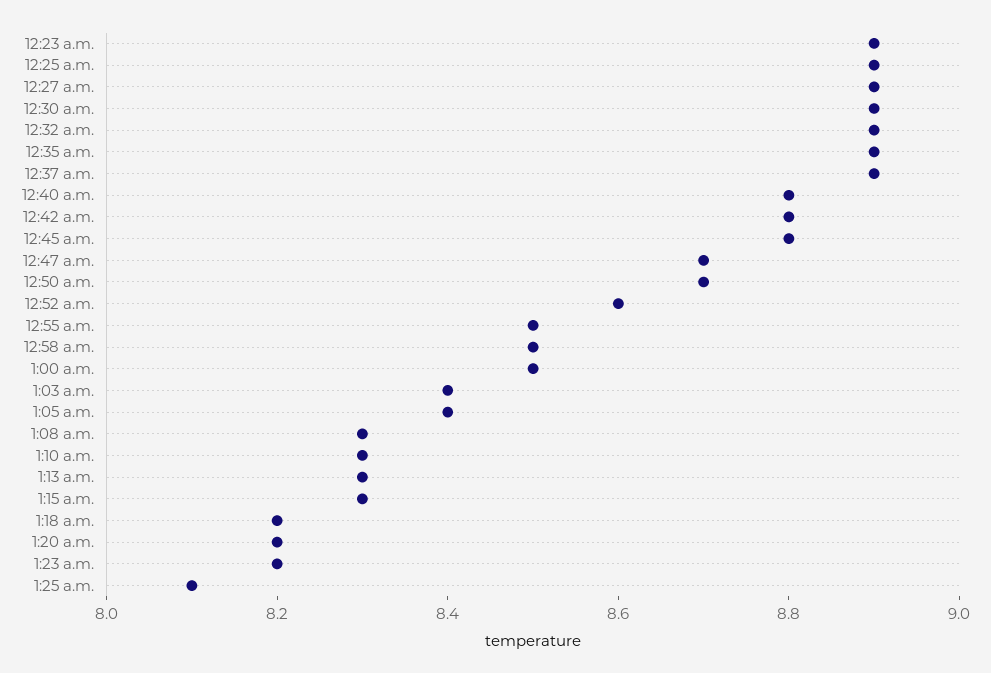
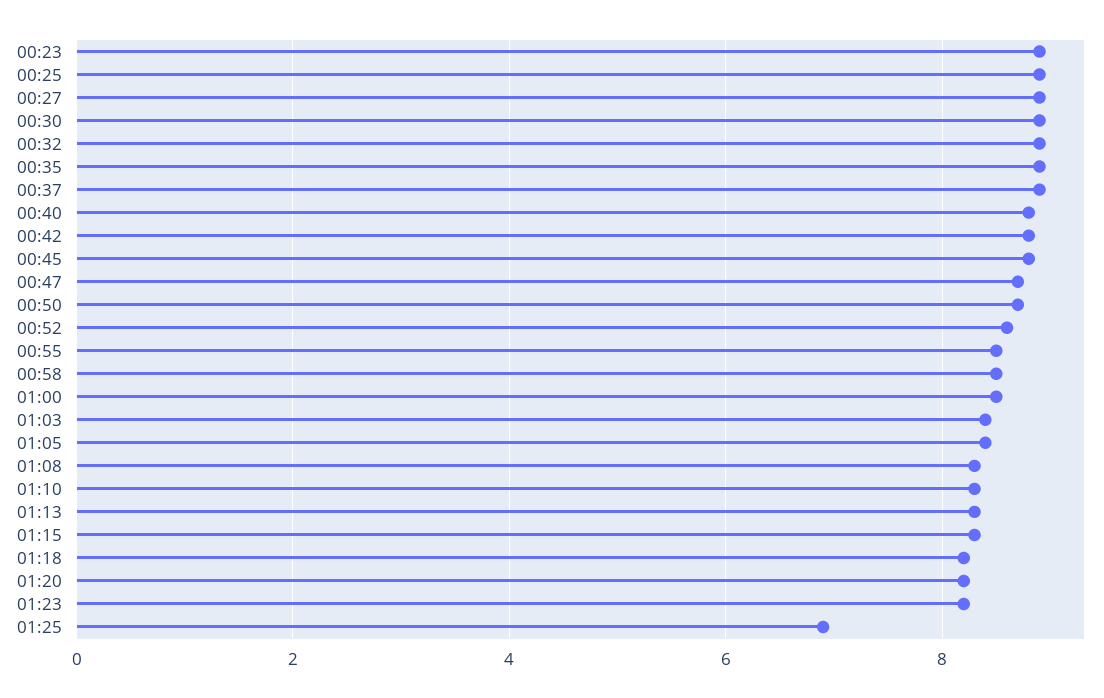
1:25 a.m.: 8.1 -> 7

